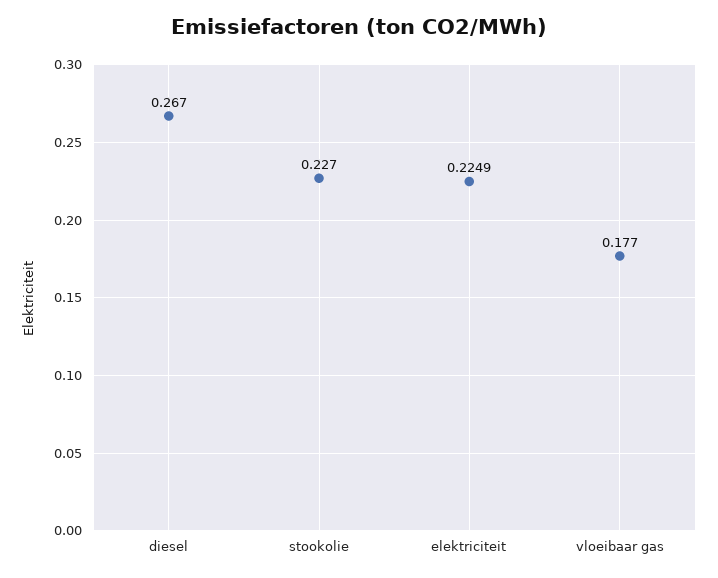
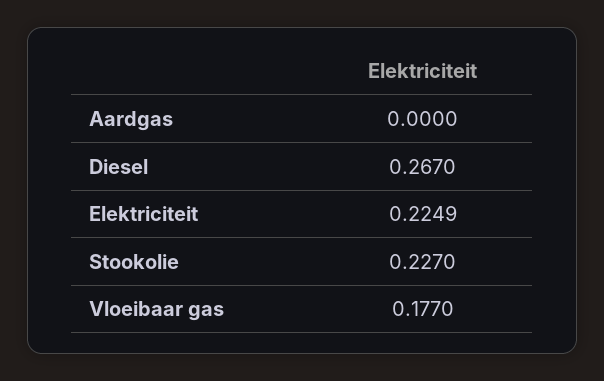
Aardgas: none -> 0

